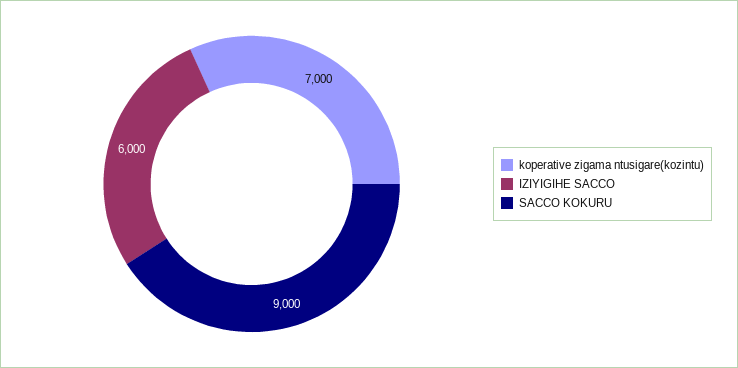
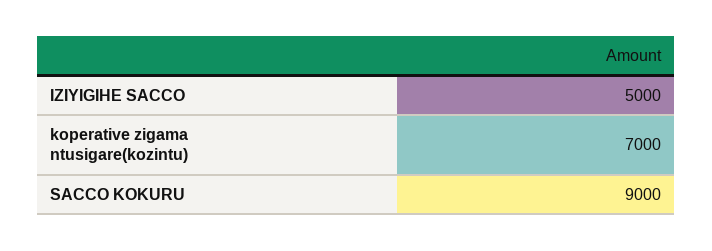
IZIYIGIHE SACCO: 6000 -> 5000

